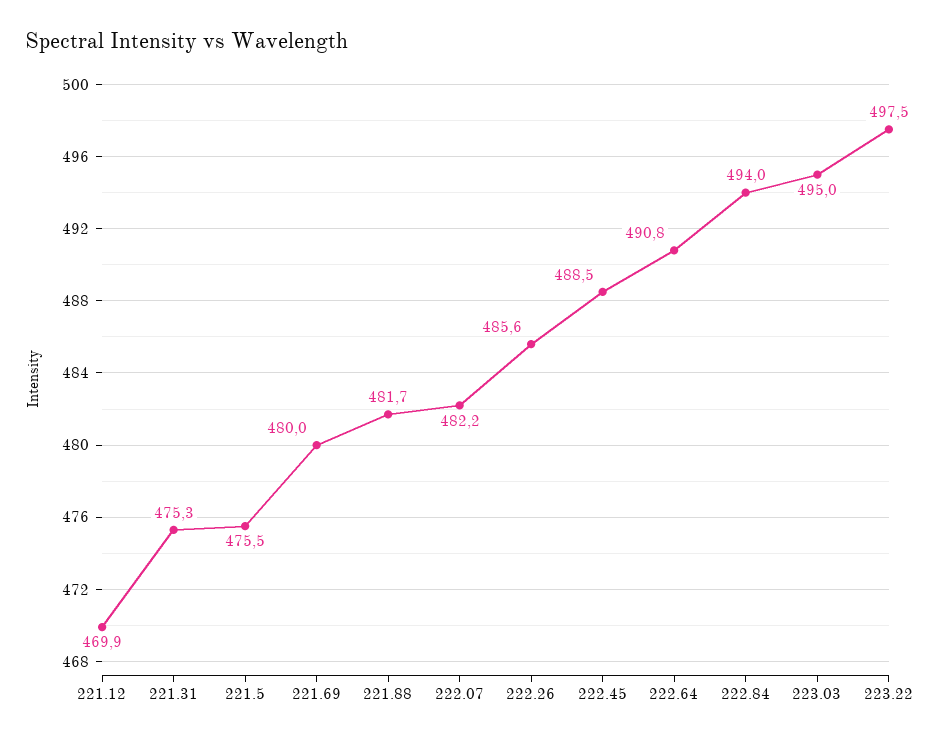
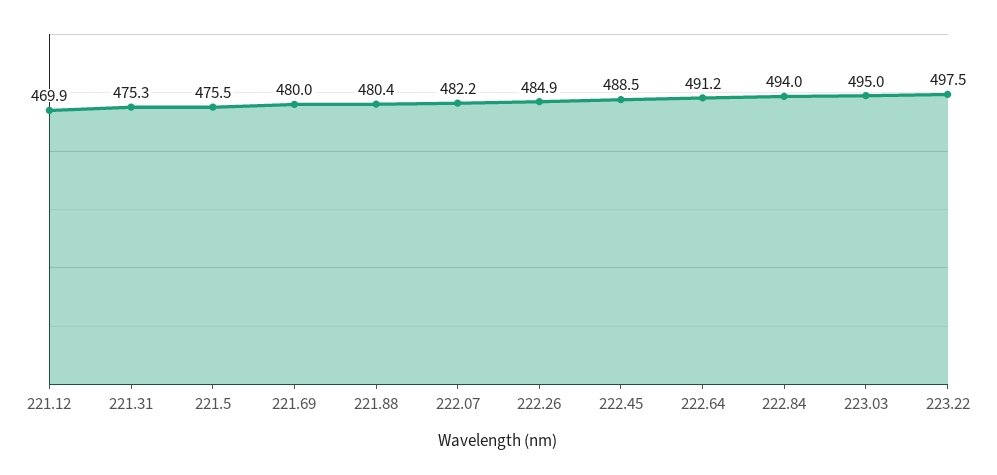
221.88: 481.7 -> 480.4
222.26: 485.6 -> 484.9
222.64: 490.8 -> 491.2

